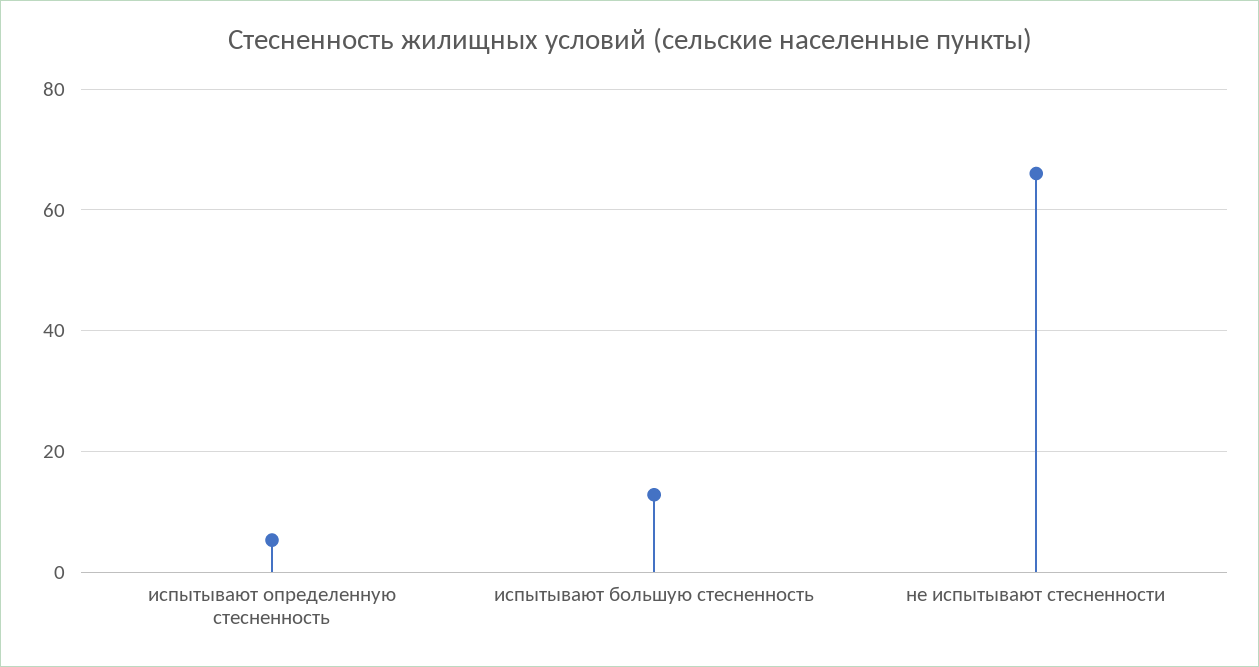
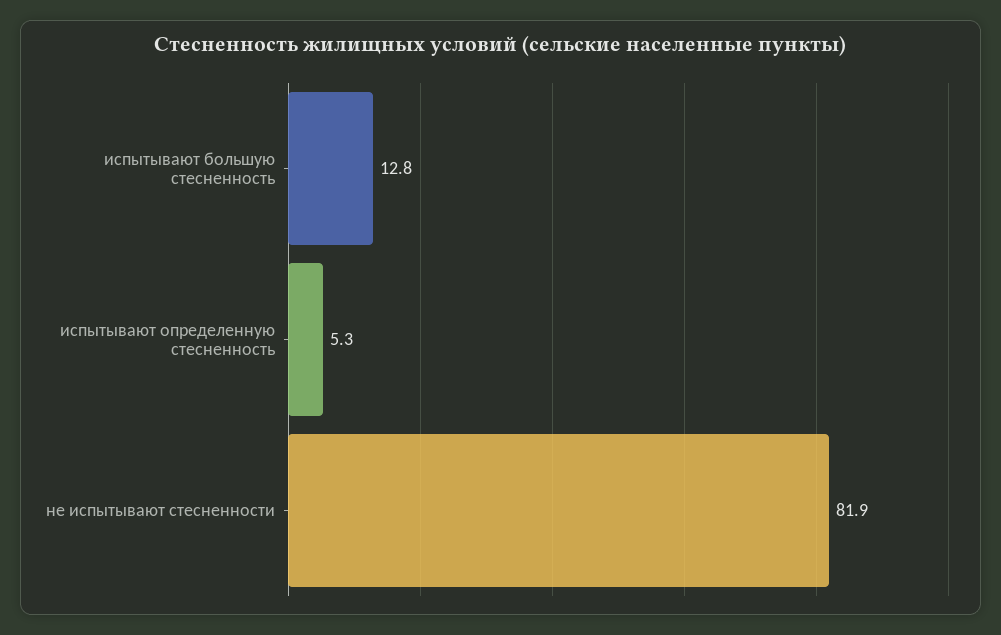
не испытывают стесненности: 66 -> 81.9

